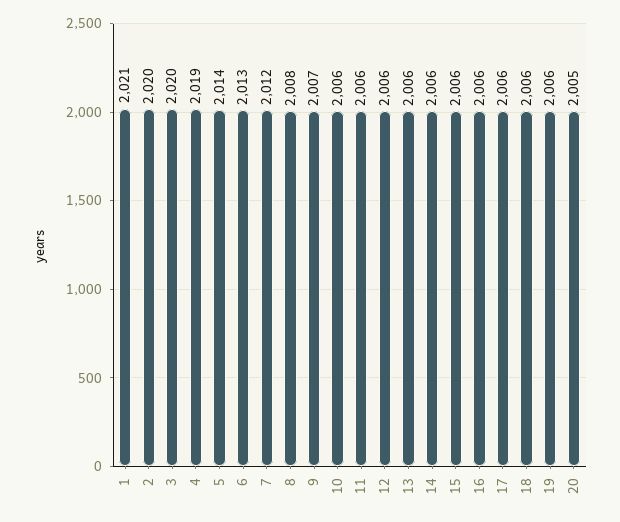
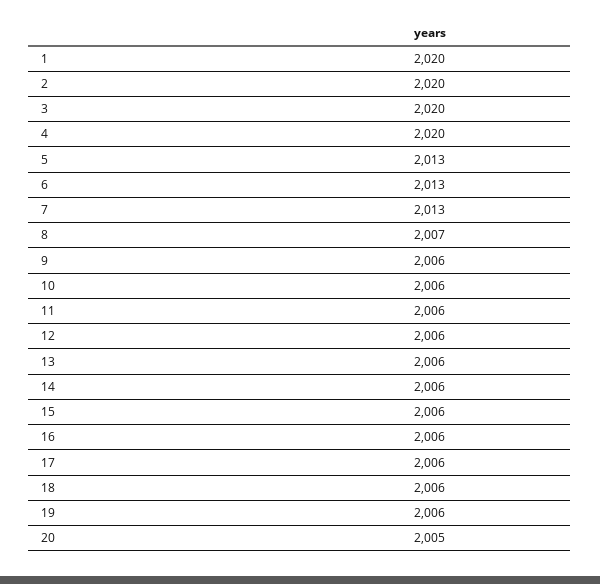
1: 2021 -> 2020
4: 2019 -> 2020
5: 2014 -> 2013
7: 2012 -> 2013
8: 2008 -> 2007
9: 2007 -> 2006

